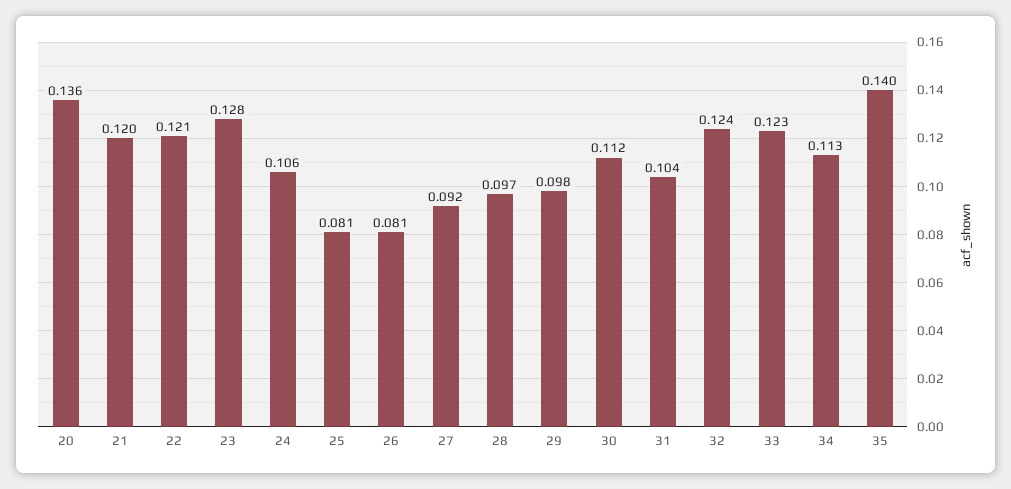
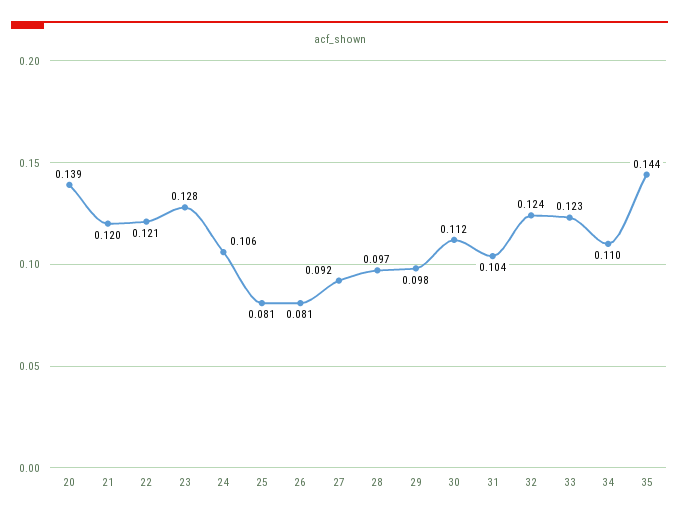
20: 0.136 -> 0.139
34: 0.113 -> 0.11
35: 0.14 -> 0.144

